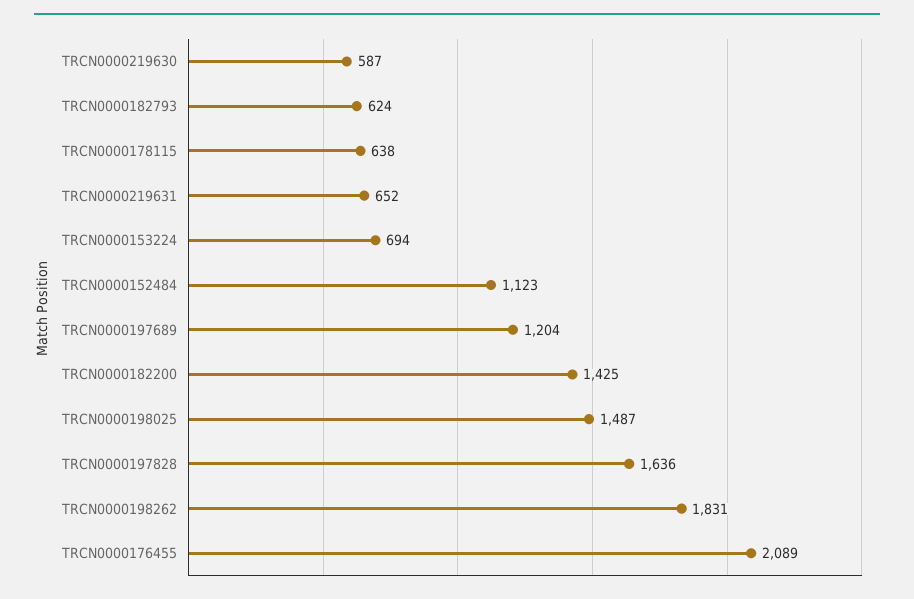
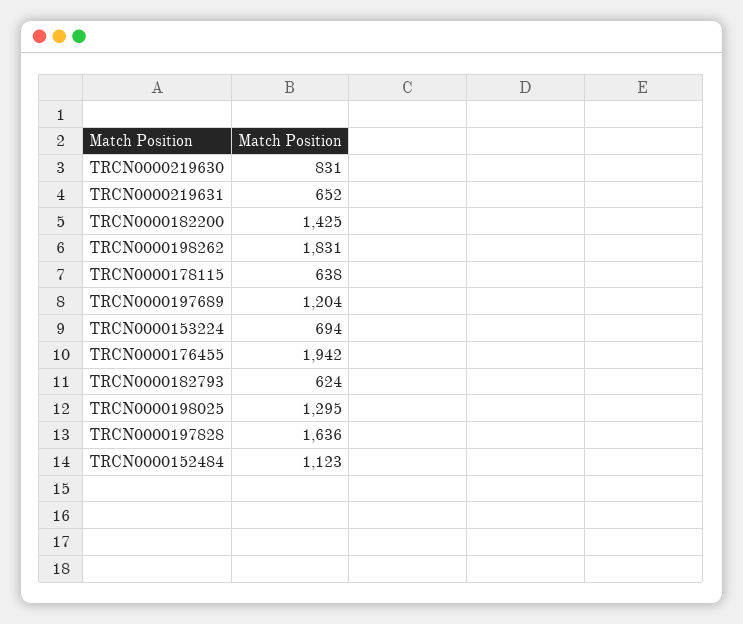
TRCN0000219630: 587 -> 831
TRCN0000198025: 1487 -> 1295
TRCN0000176455: 2089 -> 1942

